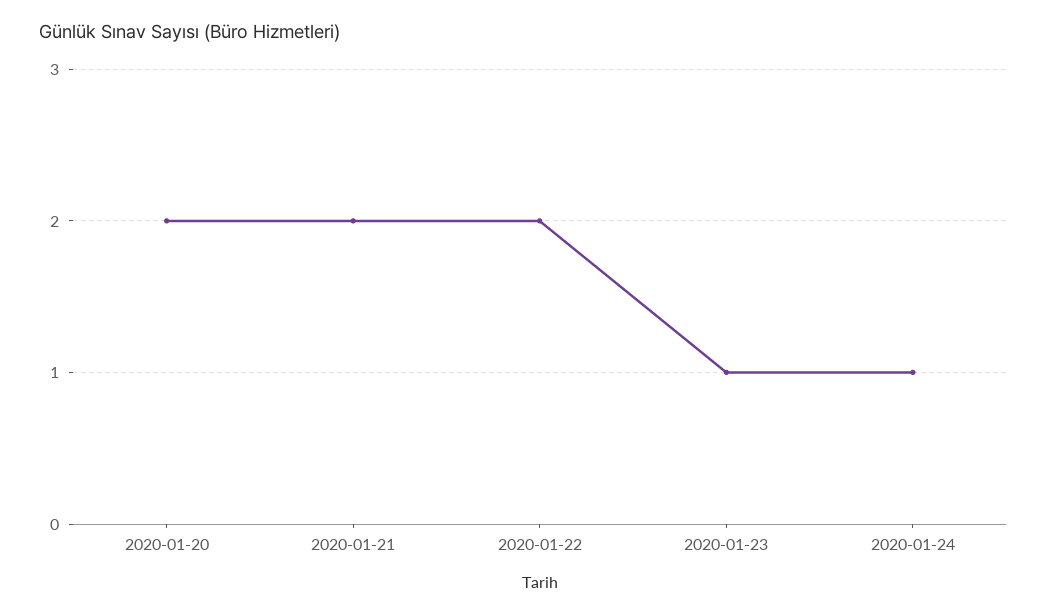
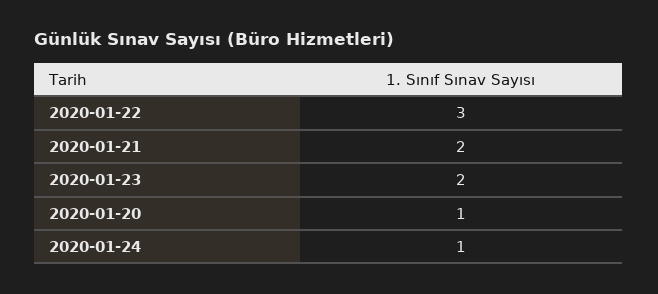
2020-01-20: 2 -> 1
2020-01-22: 2 -> 3
2020-01-23: 1 -> 2

